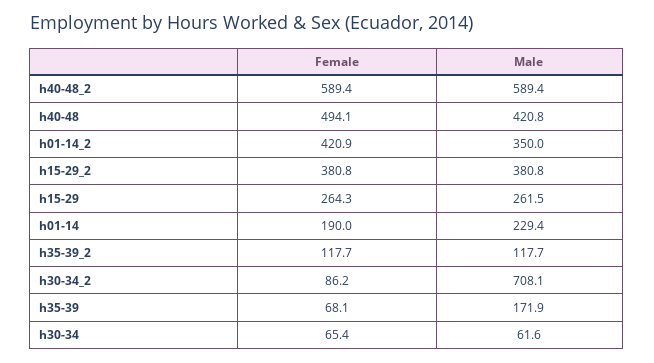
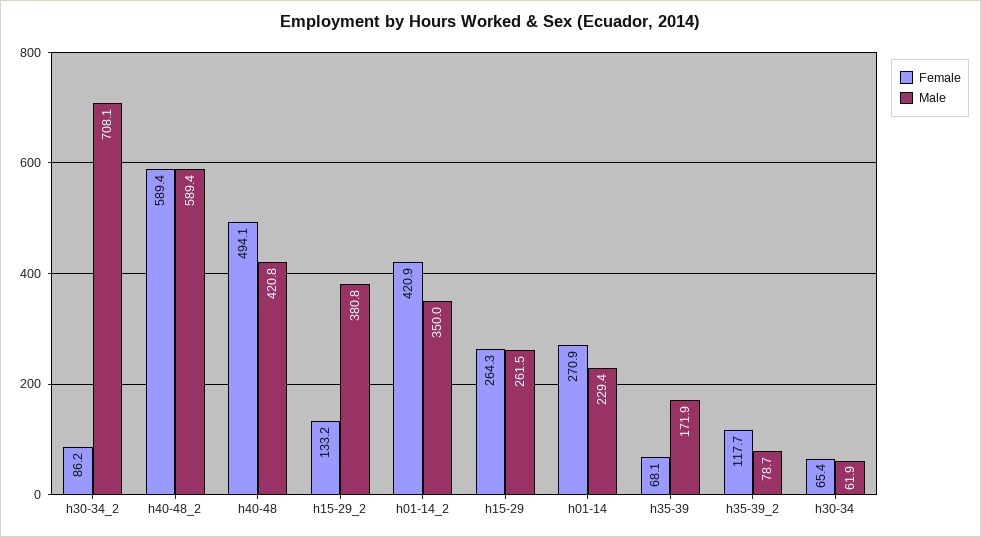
Female, h15-29_2: 380.8 -> 133.2
Female, h01-14: 190 -> 270.9
Male, h35-39_2: 117.7 -> 78.7
Male, h30-34: 61.6 -> 61.9

